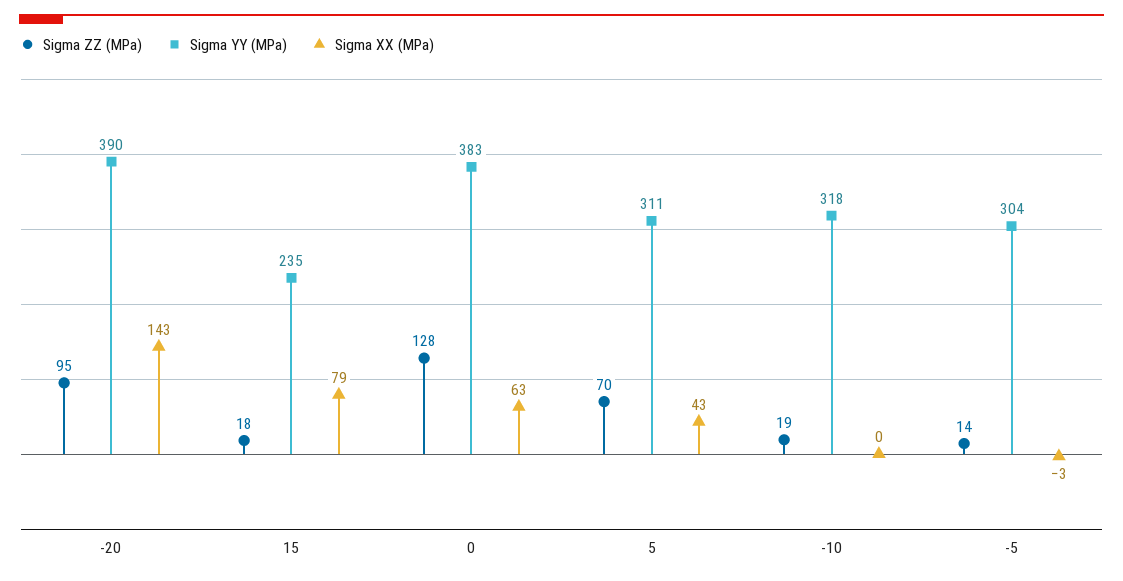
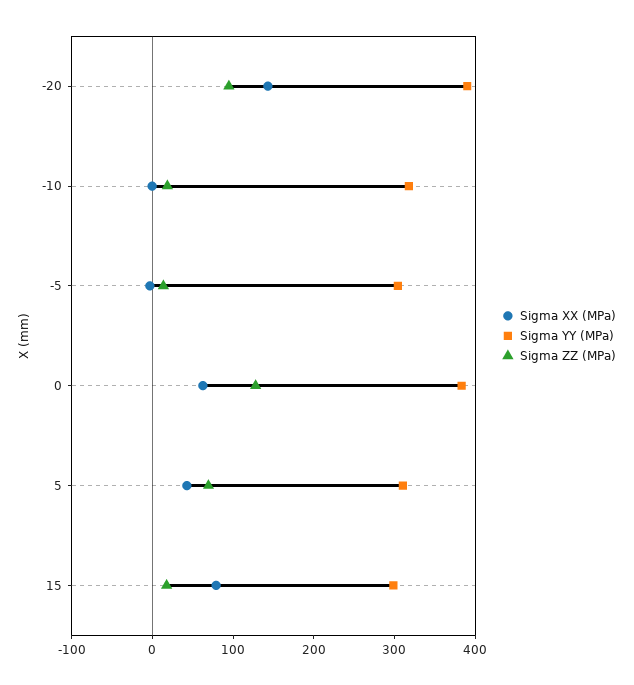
Sigma YY (MPa), 15: 235 -> 300

